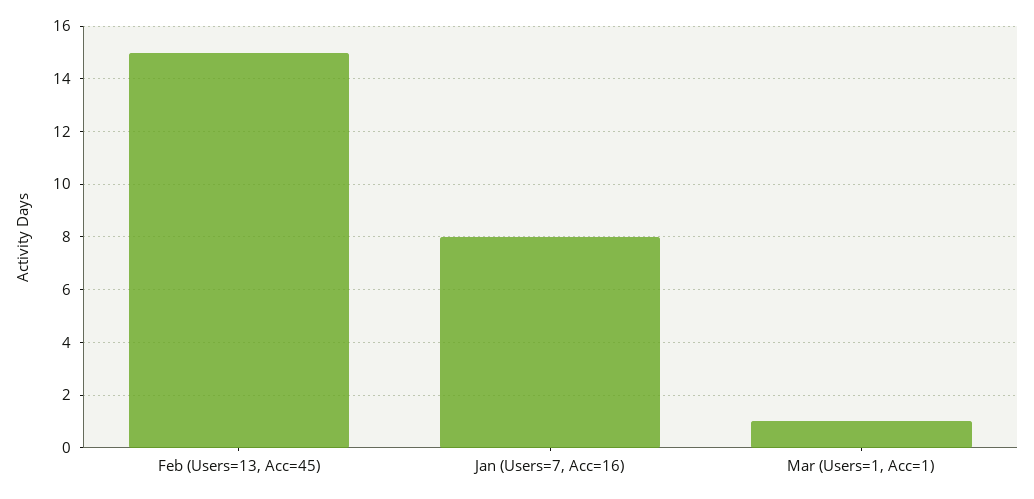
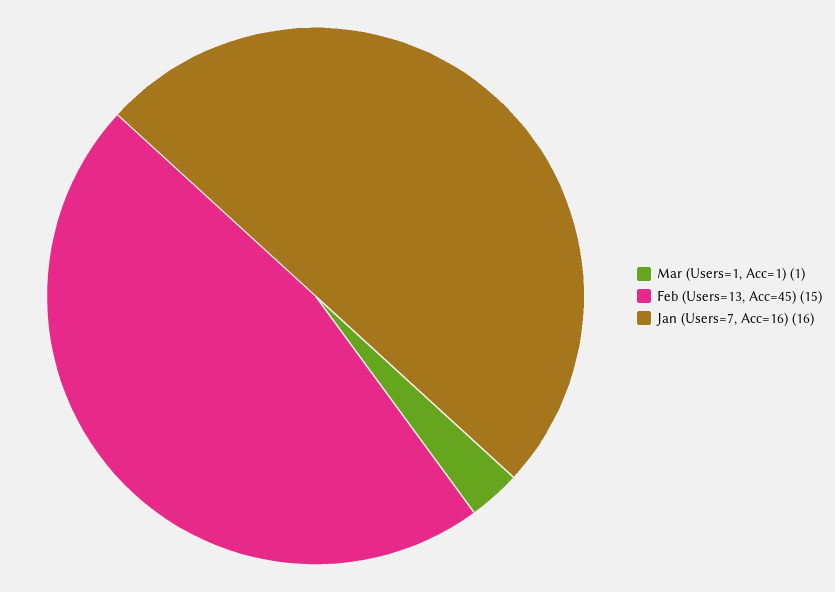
Jan (Users=7, Acc=16): 8 -> 16

